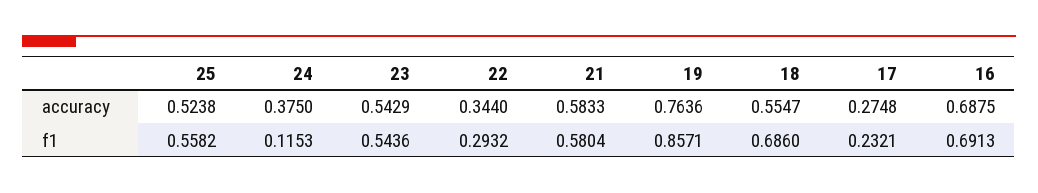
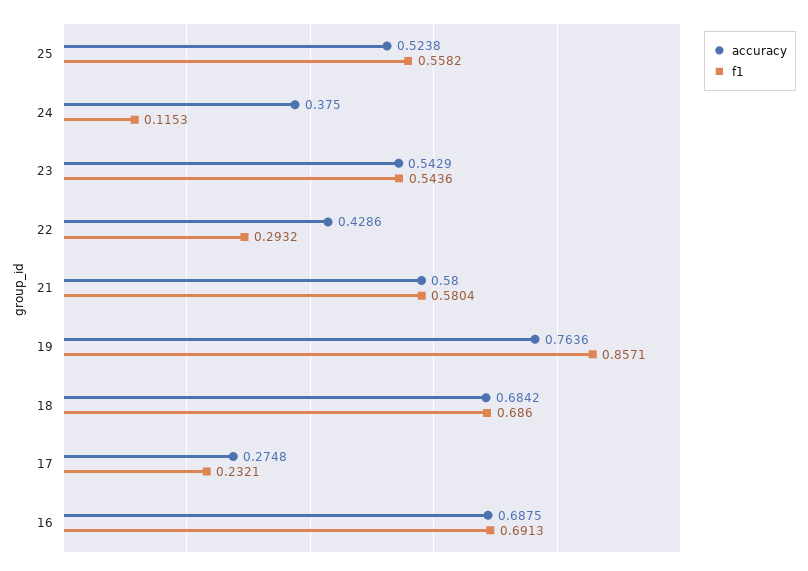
accuracy, 22: 0.344 -> 0.4286
accuracy, 21: 0.5833 -> 0.58
accuracy, 18: 0.5547 -> 0.6842

